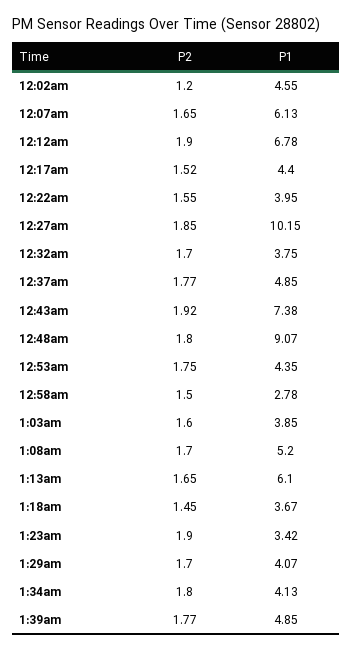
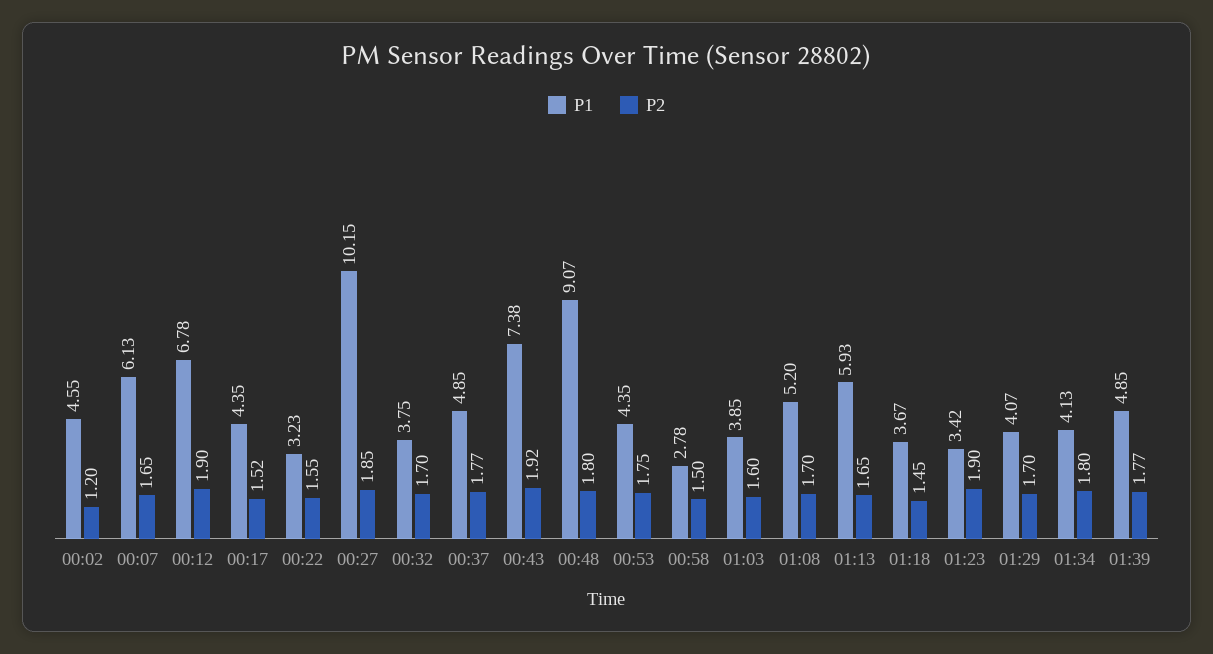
P1, 12:17am: 4.4 -> 4.35
P1, 12:22am: 3.95 -> 3.23
P1, 1:13am: 6.1 -> 5.93

